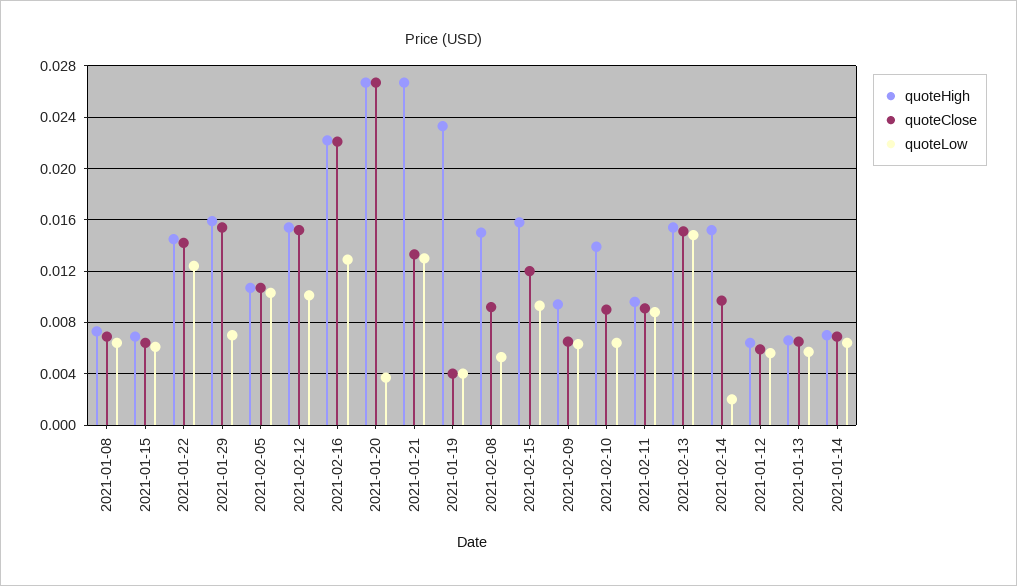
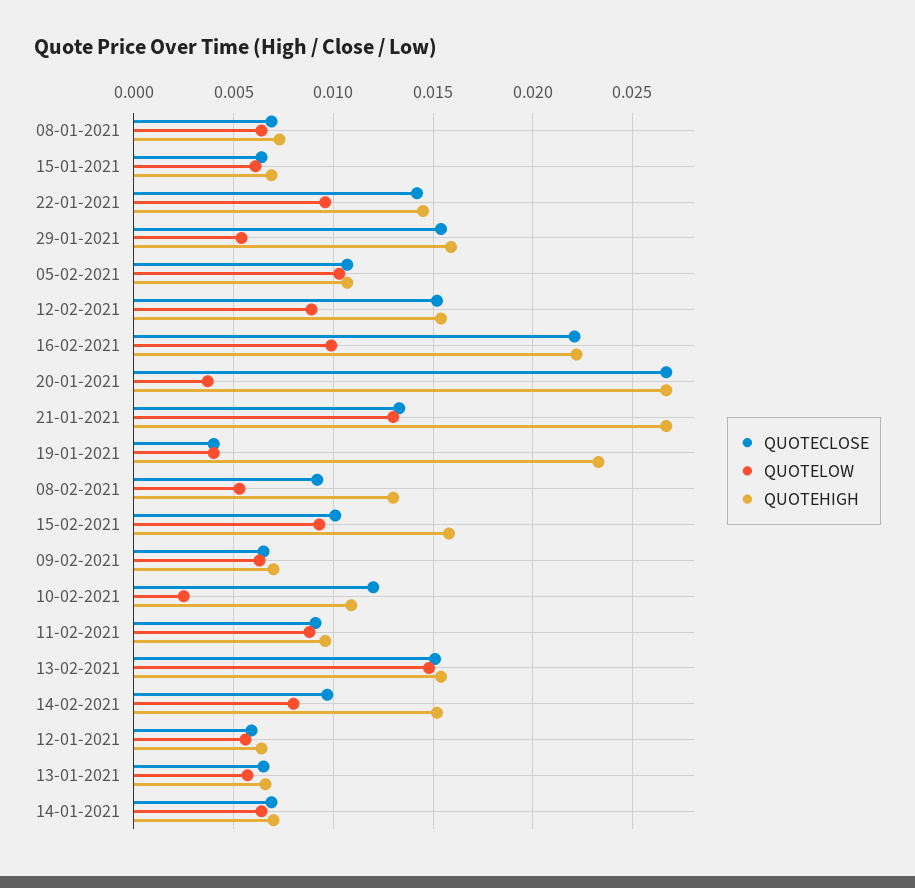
quoteLow, 2021-01-22: 0.0125 -> 0.0095
quoteLow, 2021-01-29: 0.007 -> 0.0055
quoteLow, 2021-02-12: 0.01 -> 0.009
quoteLow, 2021-02-16: 0.013 -> 0.01
quoteHigh, 2021-02-08: 0.015 -> 0.013
quoteClose, 2021-02-15: 0.012 -> 0.01
quoteHigh, 2021-02-09: 0.0095 -> 0.007
quoteHigh, 2021-02-10: 0.014 -> 0.011
quoteClose, 2021-02-10: 0.009 -> 0.012
quoteLow, 2021-02-10: 0.0065 -> 0.0025
quoteLow, 2021-02-14: 0.002 -> 0.008

